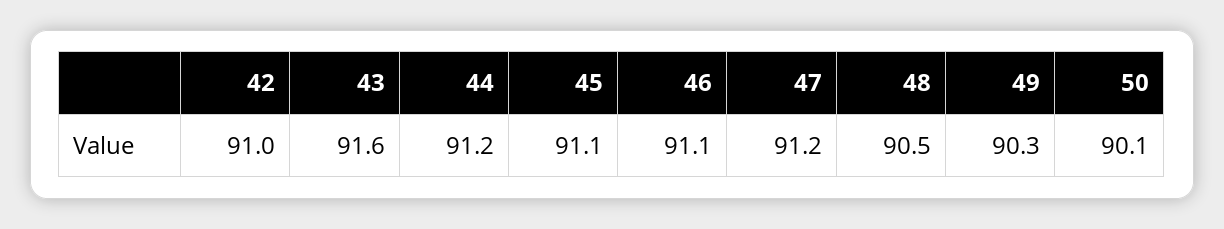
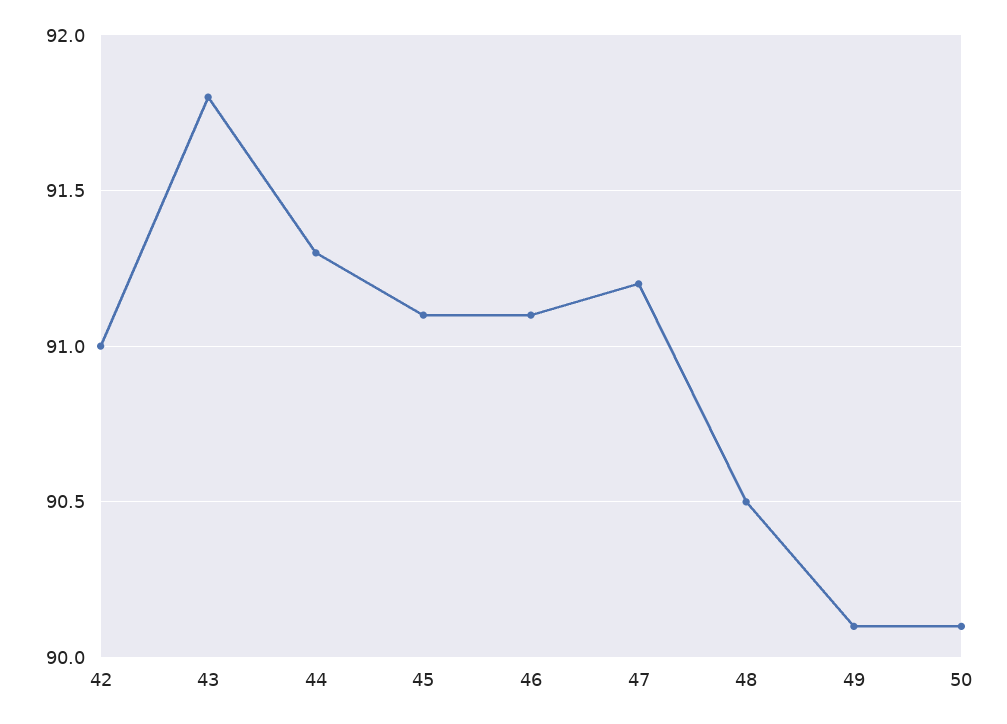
43: 91.6 -> 91.8
44: 91.2 -> 91.3
49: 90.3 -> 90.1

